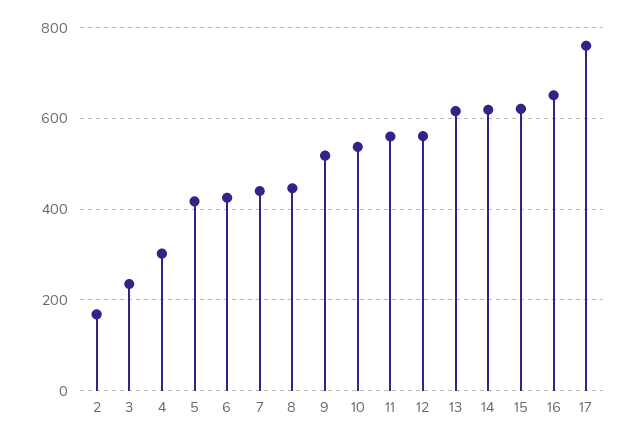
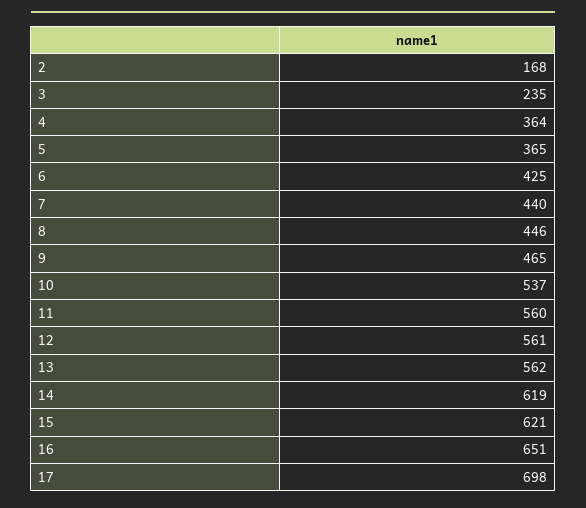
4: 300 -> 364
5: 420 -> 365
9: 520 -> 465
13: 620 -> 562
17: 760 -> 698

